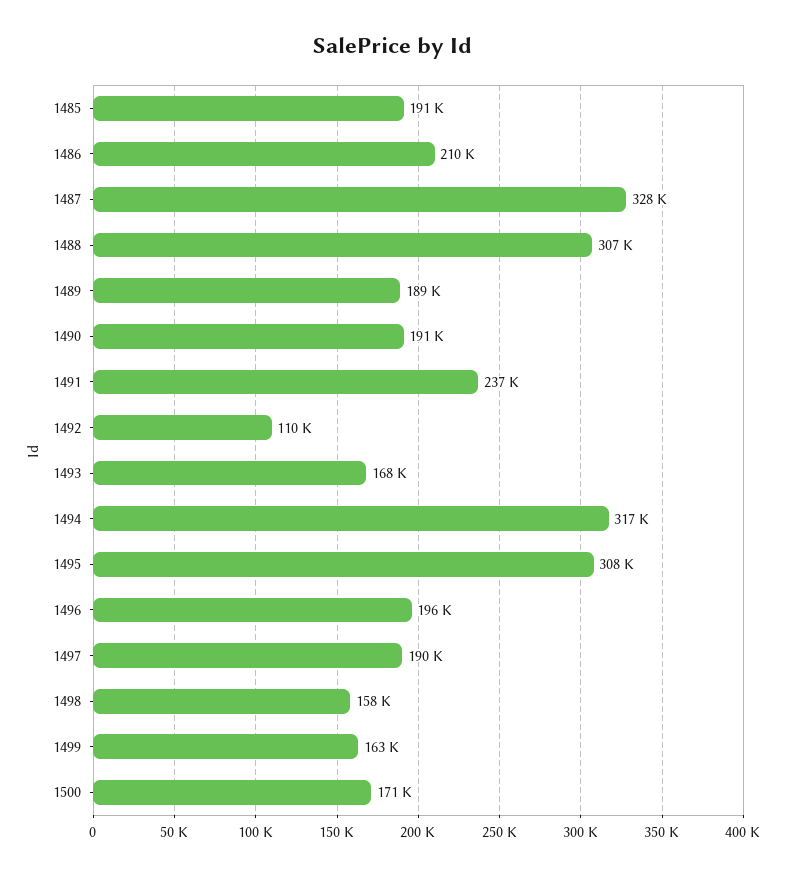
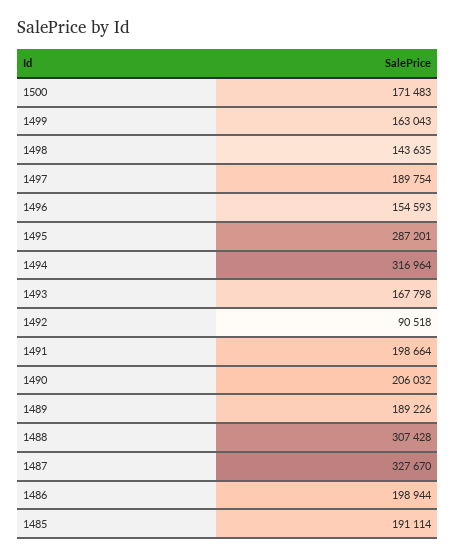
1486: 210000 -> 198944
1490: 191000 -> 206032
1491: 237000 -> 198664
1492: 110000 -> 90518
1495: 308000 -> 287201
1496: 196000 -> 154593
1498: 158000 -> 143635

